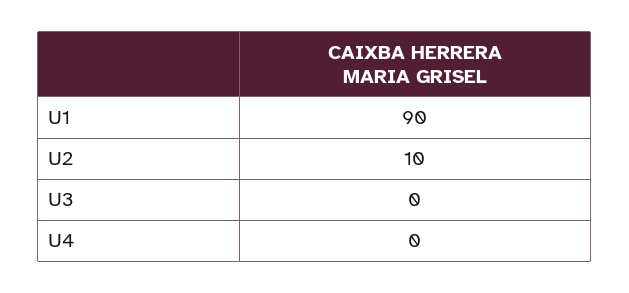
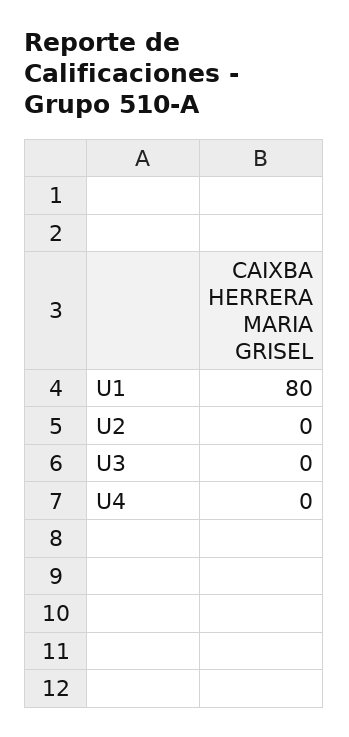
U1: 90 -> 80
U2: 10 -> 0

